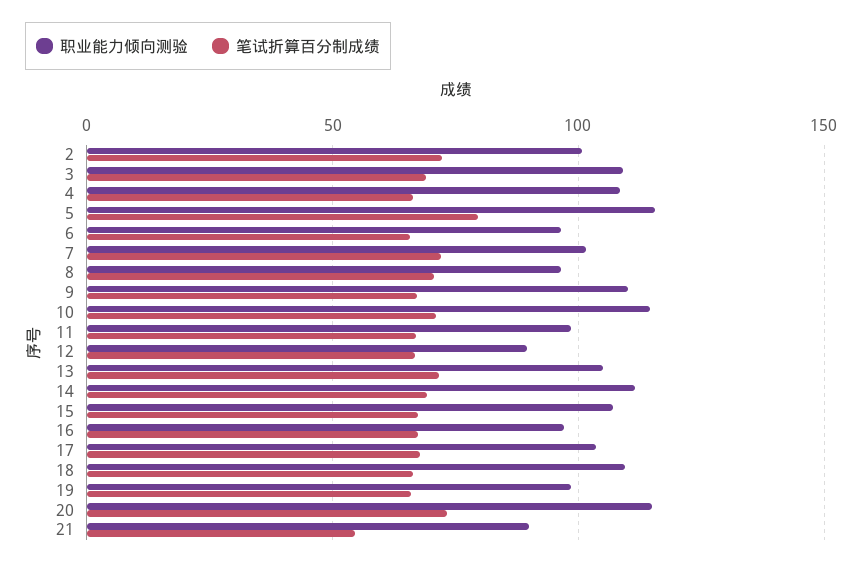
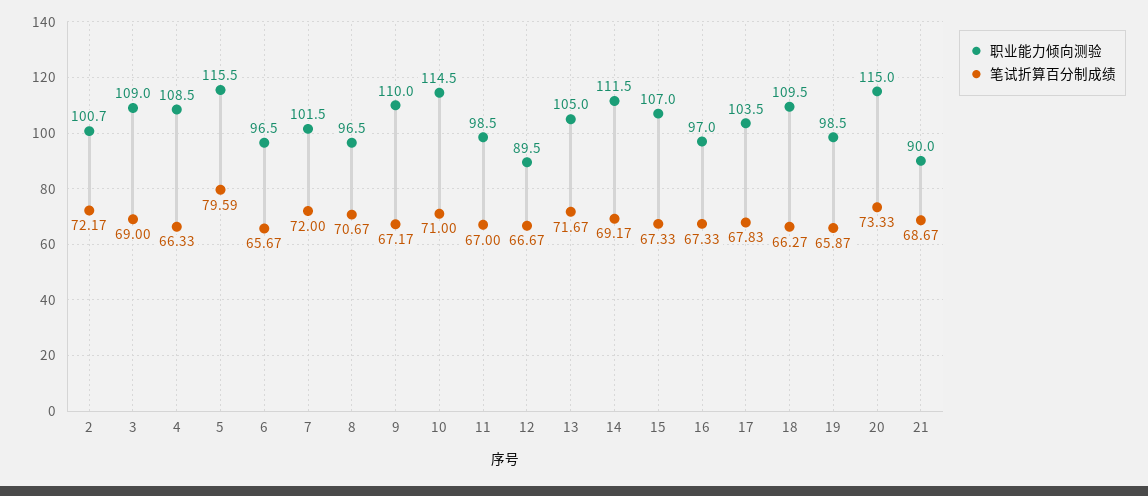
笔试折算百分制成绩, 21: 55 -> 68.67

